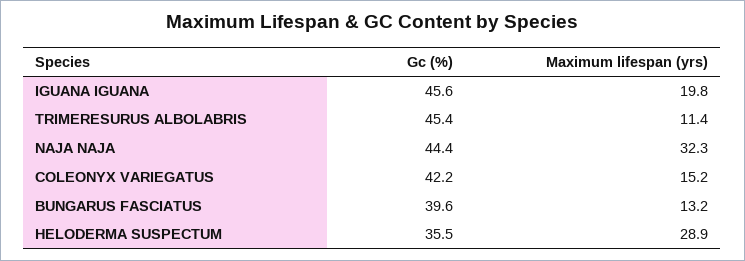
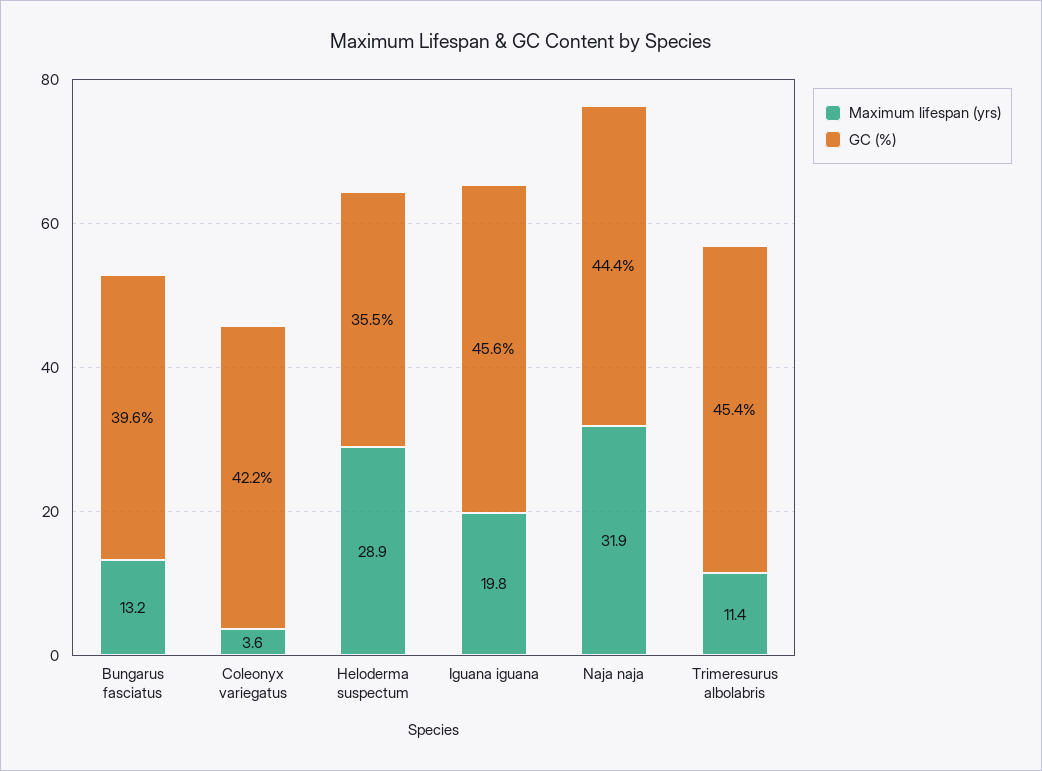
Maximum lifespan (yrs), NAJA NAJA: 32.3 -> 31.9
Maximum lifespan (yrs), COLEONYX VARIEGATUS: 15.2 -> 3.6

